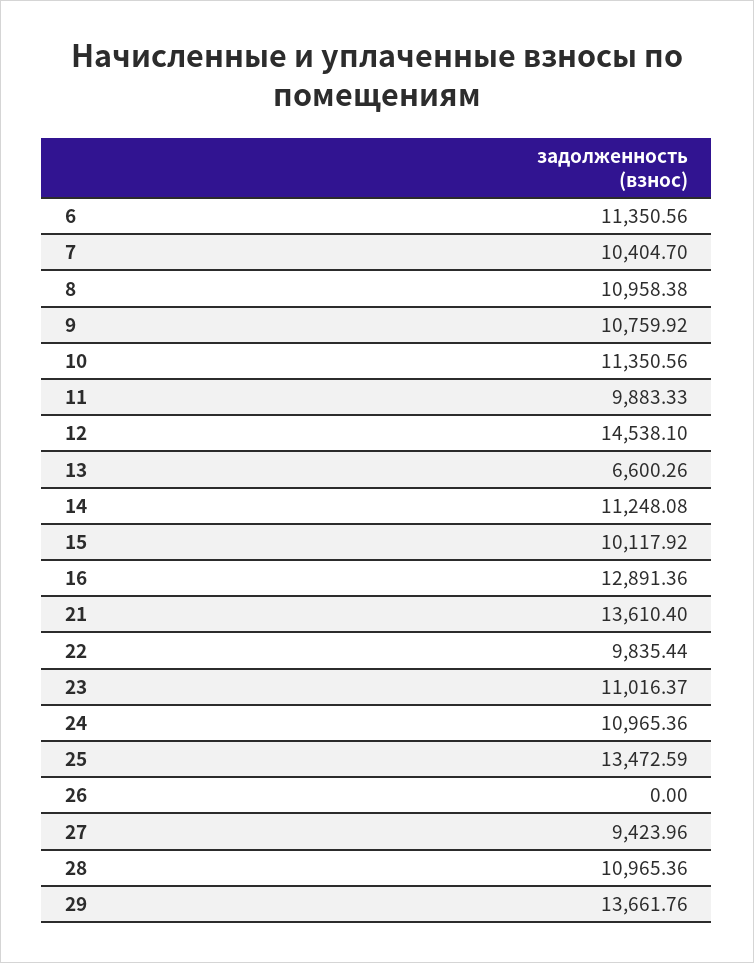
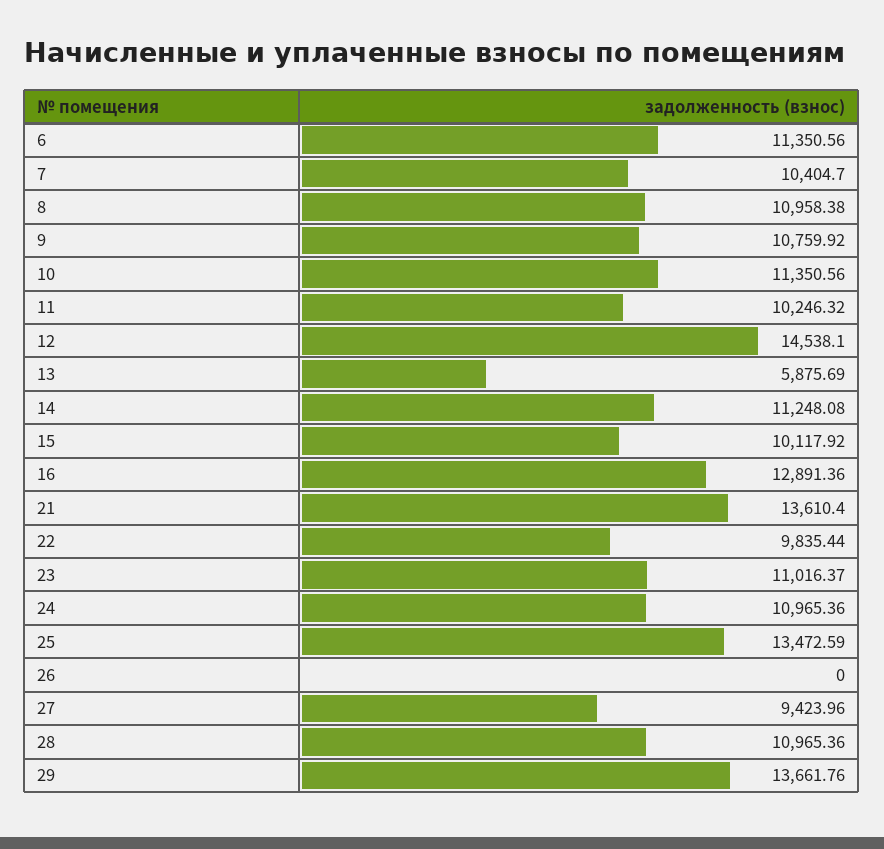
11: 9883.33 -> 10246.32
13: 6600.26 -> 5875.69

